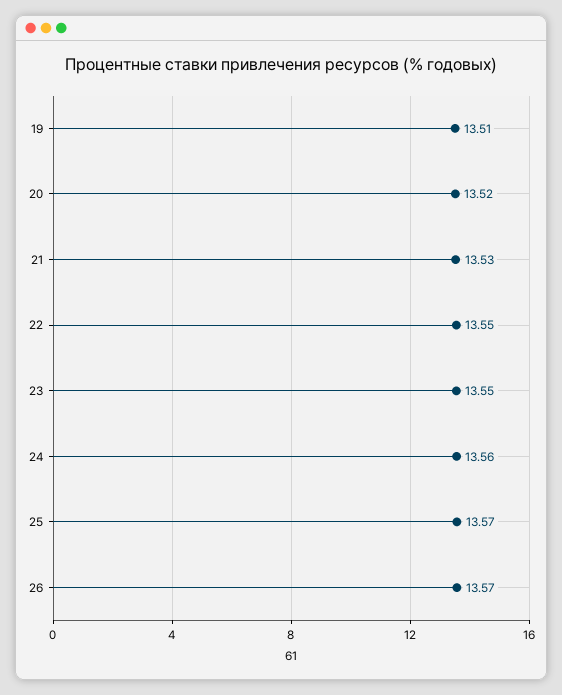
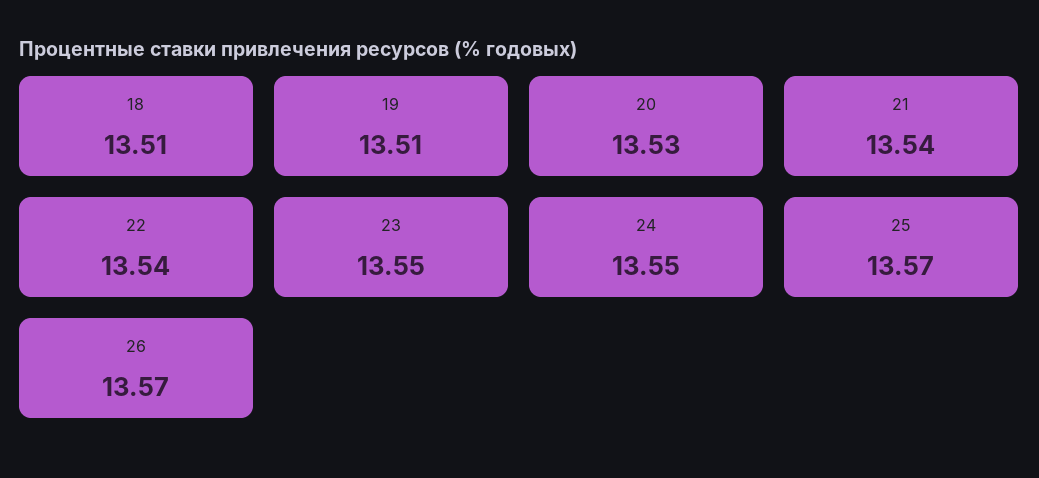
20: 13.52 -> 13.53
21: 13.53 -> 13.54
22: 13.55 -> 13.54
24: 13.56 -> 13.55
18: none -> 13.51

